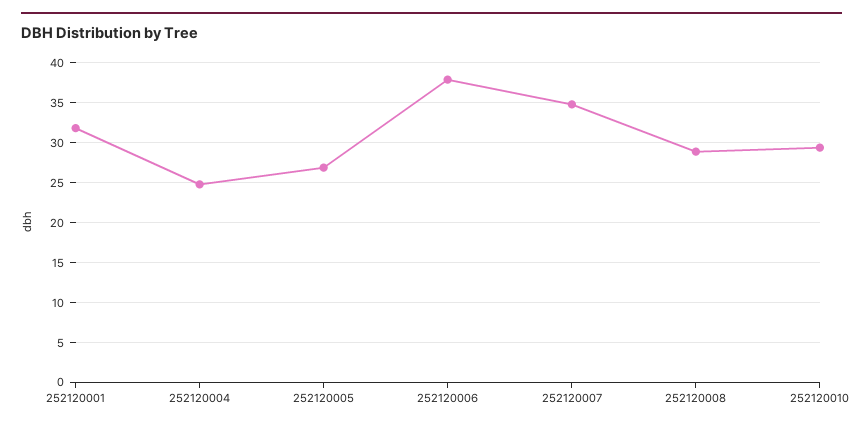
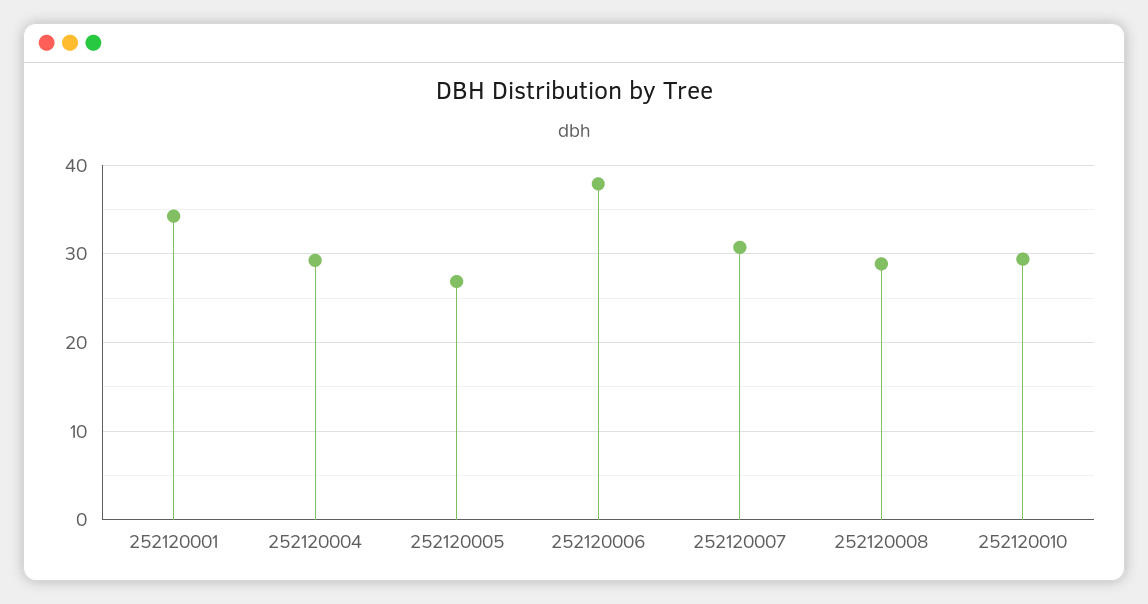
252120001: 32 -> 34
252120004: 25 -> 29
252120007: 35 -> 31

